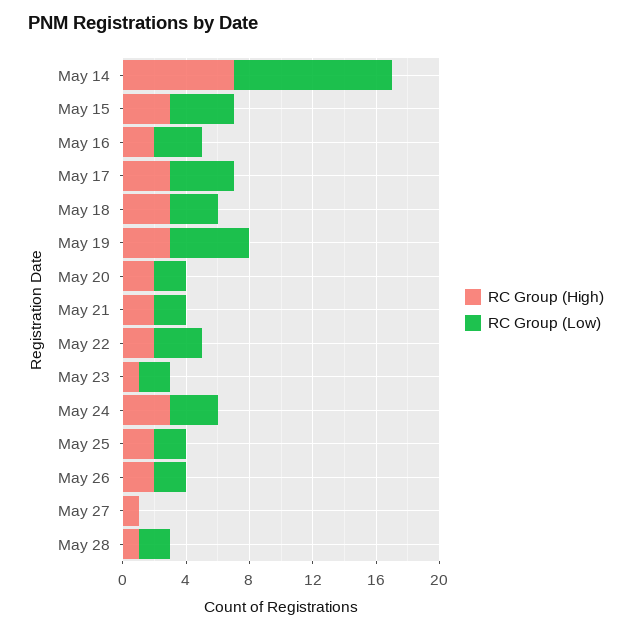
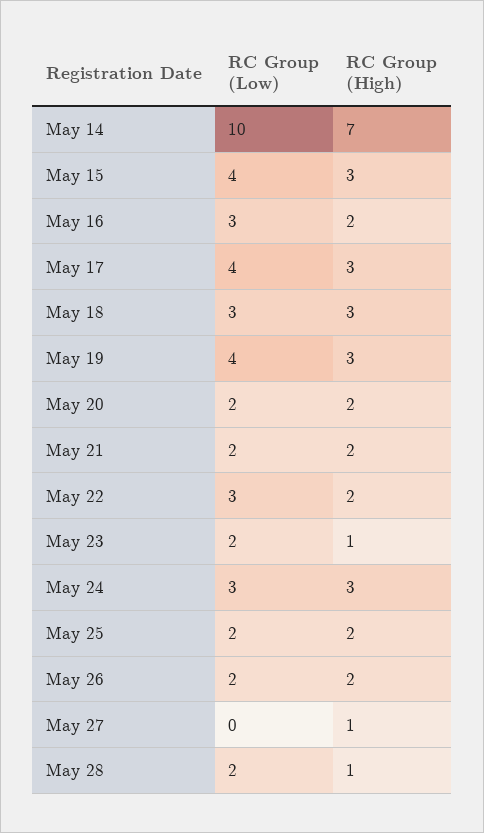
RC Group (Low), May 19: 5 -> 4

